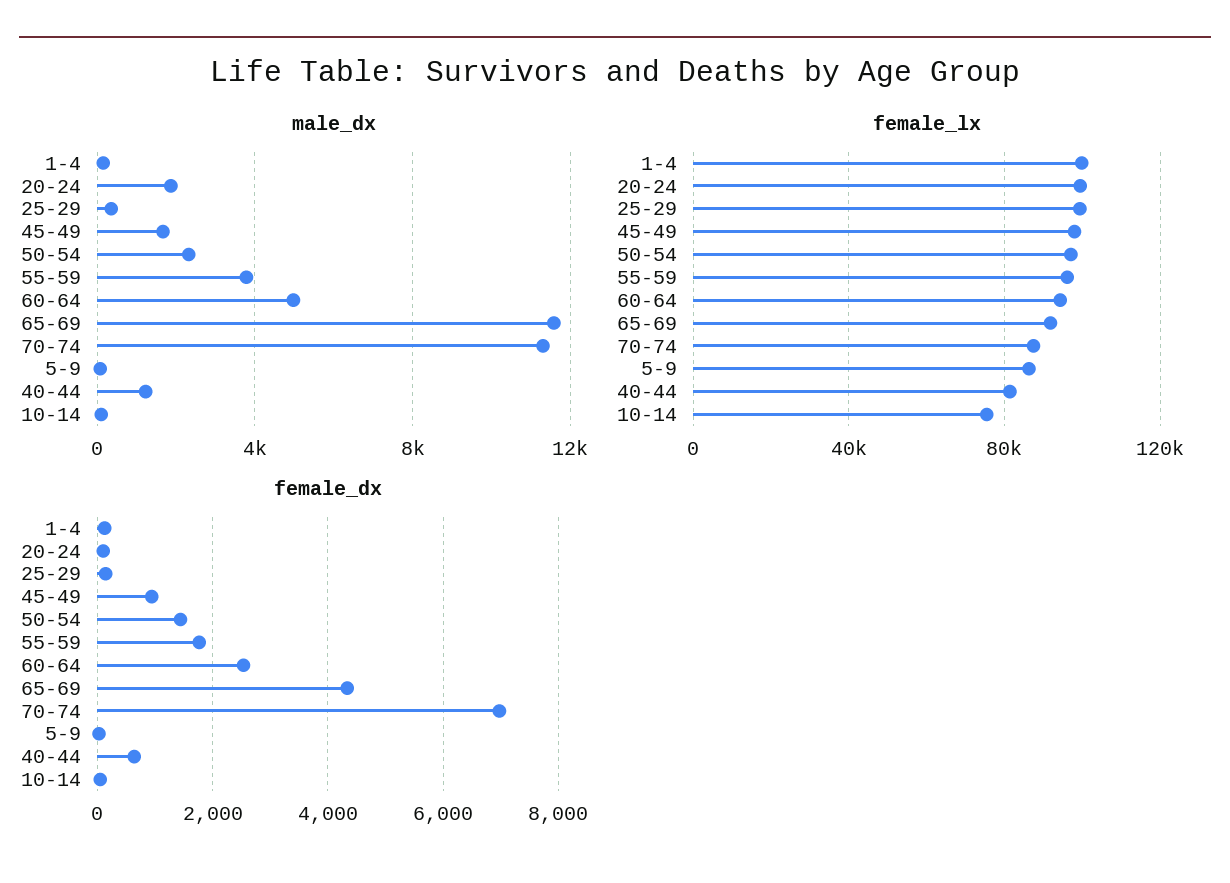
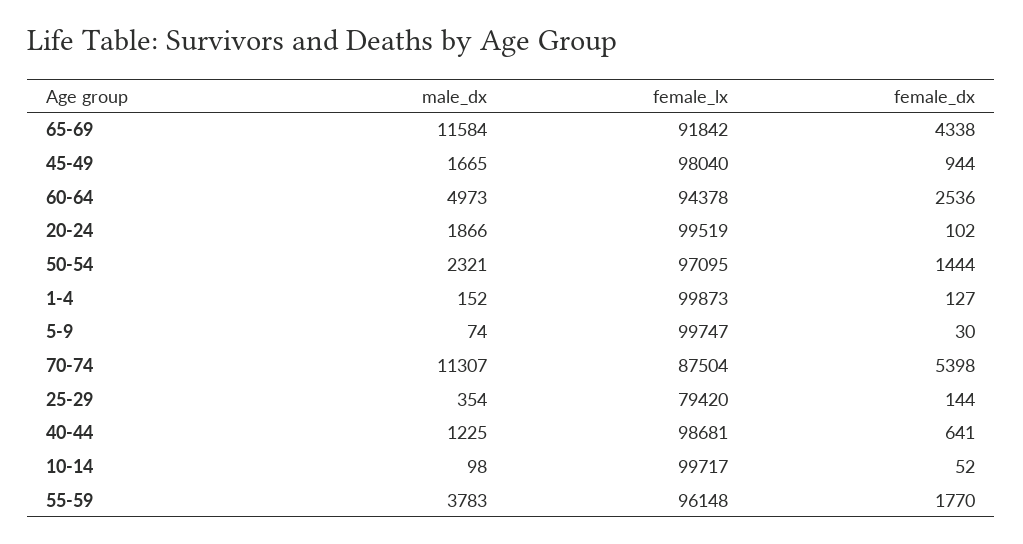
female_lx, 25-29: 100000 -> 79420
female_lx, 5-9: 85000 -> 99747
female_lx, 40-44: 80000 -> 98681
female_lx, 10-14: 75000 -> 99717
female_dx, 70-74: 7000 -> 5398

